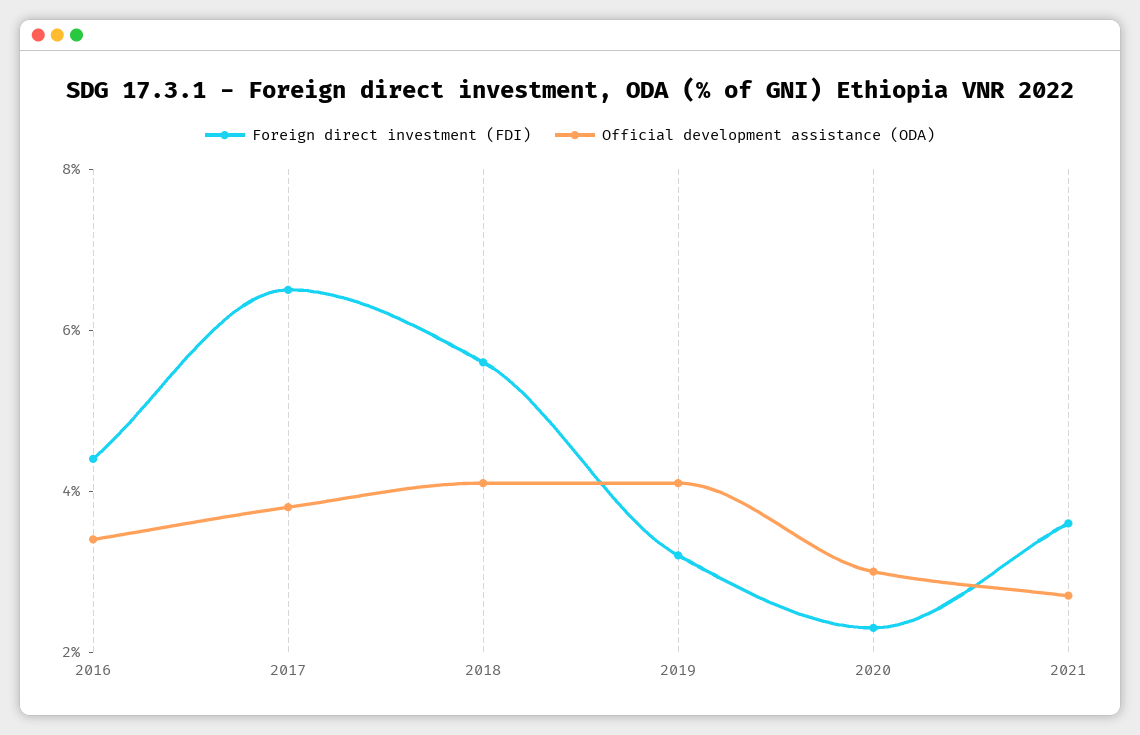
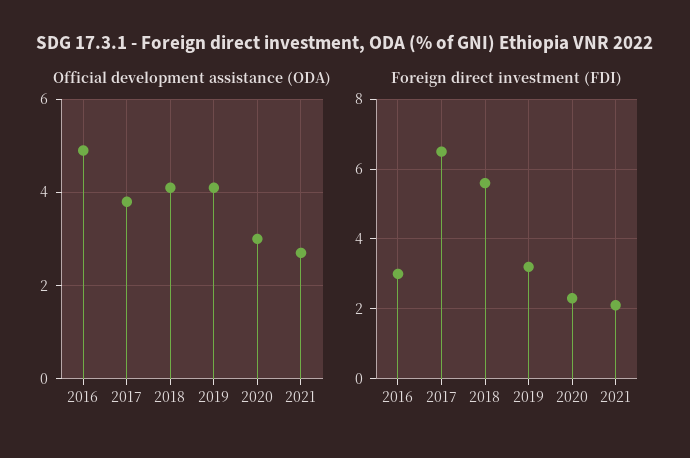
Foreign direct investment (FDI), 2016: 4.5 -> 3
Official development assistance (ODA), 2016: 3.5 -> 5
Foreign direct investment (FDI), 2021: 3.5 -> 2

